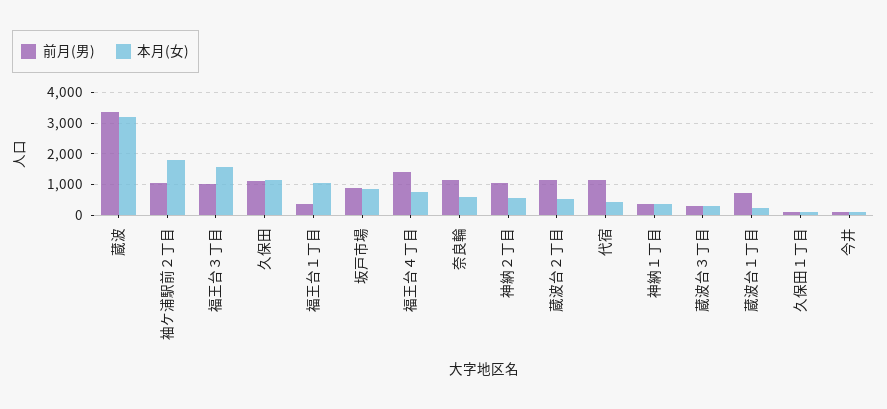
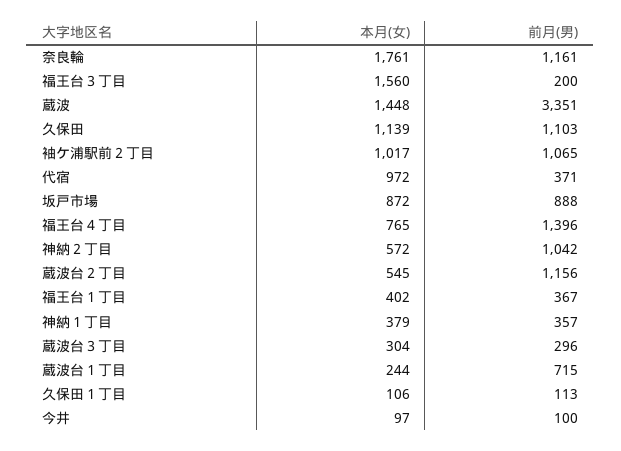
本月(女), 蔵波: 3200 -> 1448
本月(女), 袖ケ浦駅前２丁目: 1800 -> 1017
前月(男), 福王台３丁目: 1000 -> 200
本月(女), 福王台１丁目: 1000 -> 402
本月(女), 奈良輪: 600 -> 1761
前月(男), 代宿: 1200 -> 371
本月(女), 代宿: 400 -> 972

